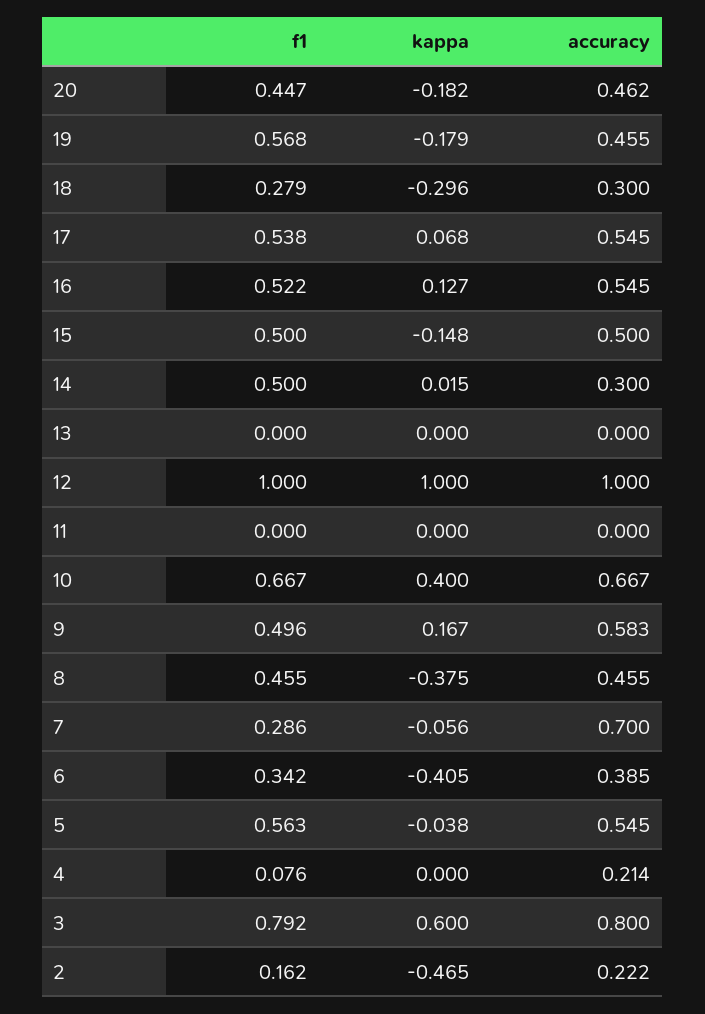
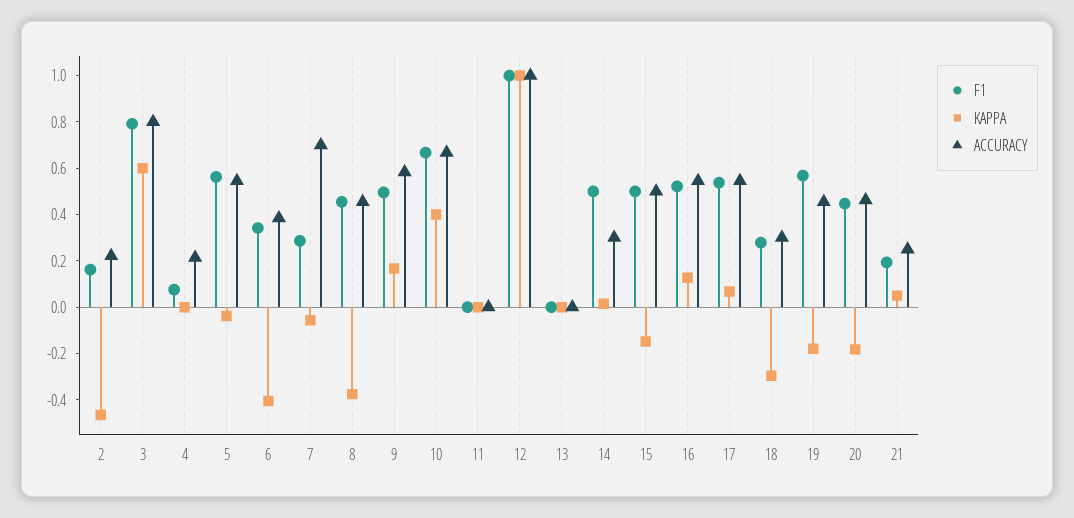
f1, 21: none -> 0.2
kappa, 21: none -> 0.05
accuracy, 21: none -> 0.25

